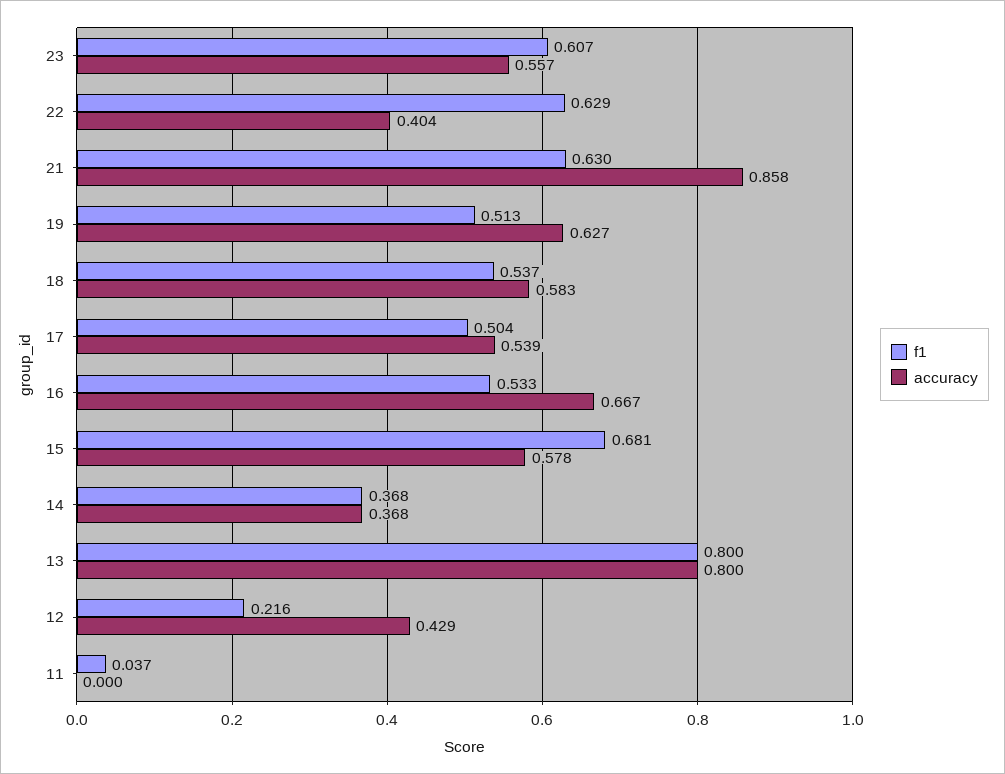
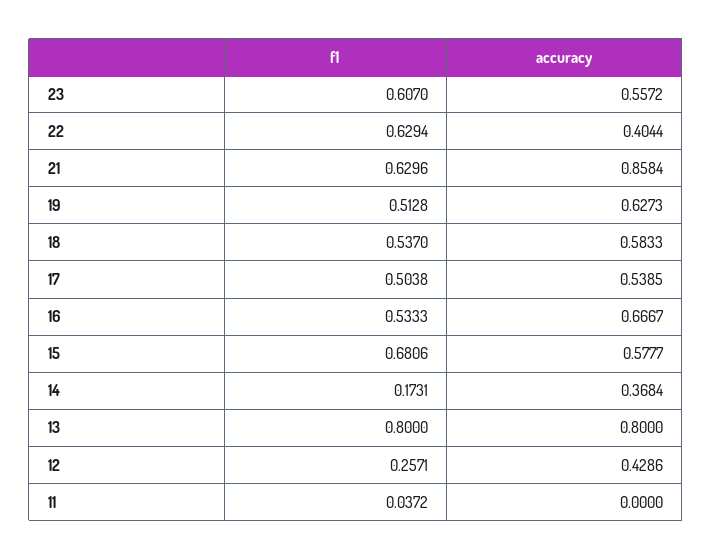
f1, 14: 0.368 -> 0.1731
f1, 12: 0.216 -> 0.2571

